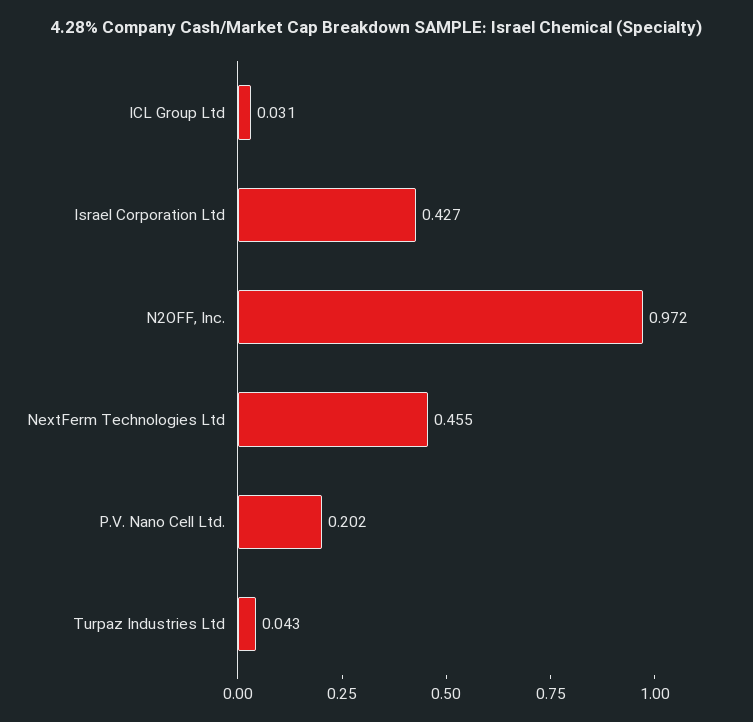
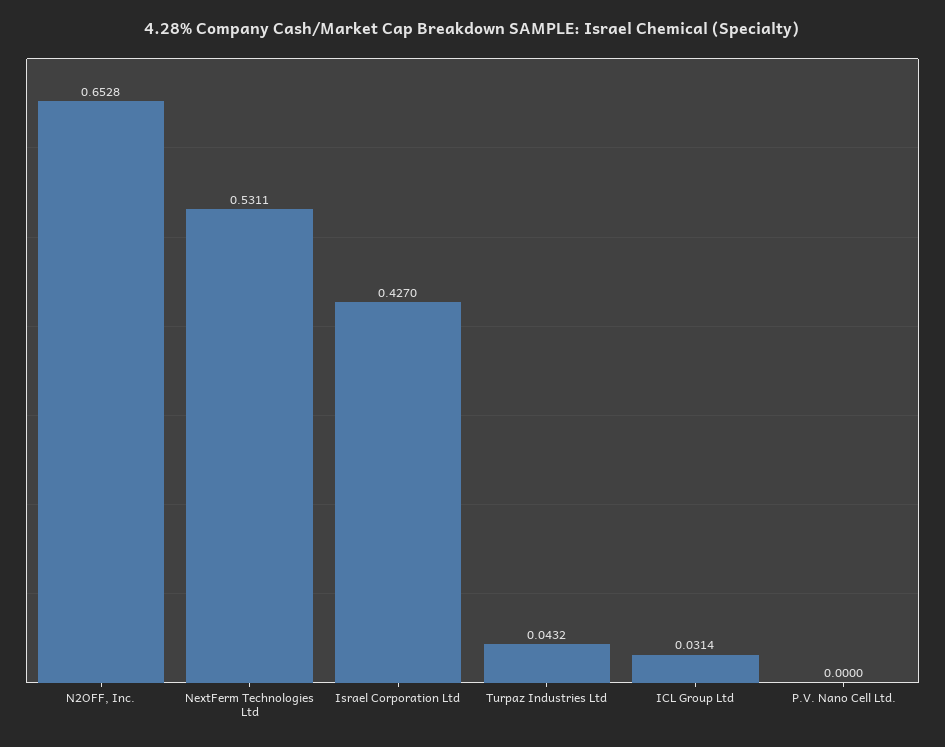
N2OFF, Inc.: 0.972 -> 0.6528
NextFerm Technologies Ltd: 0.455 -> 0.5311
P.V. Nano Cell Ltd.: 0.202 -> 0

